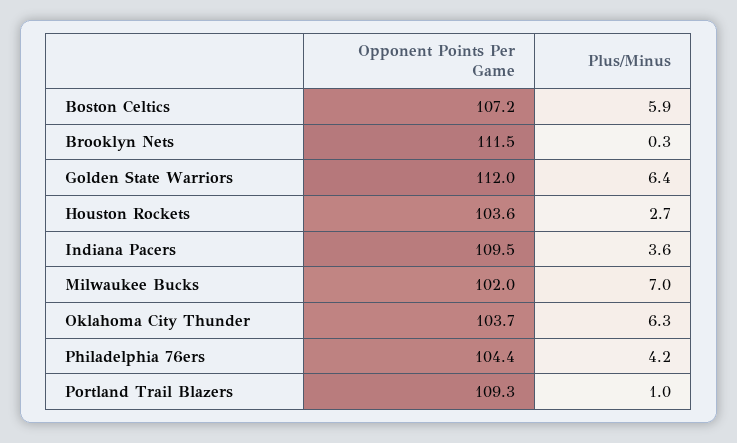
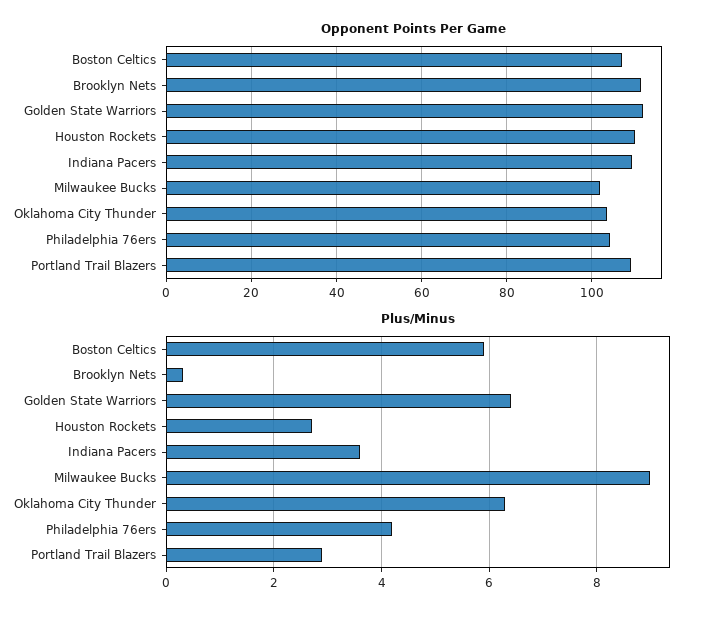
Opponent Points Per Game, Houston Rockets: 103.6 -> 110
Plus/Minus, Milwaukee Bucks: 7 -> 9
Plus/Minus, Portland Trail Blazers: 1 -> 3

